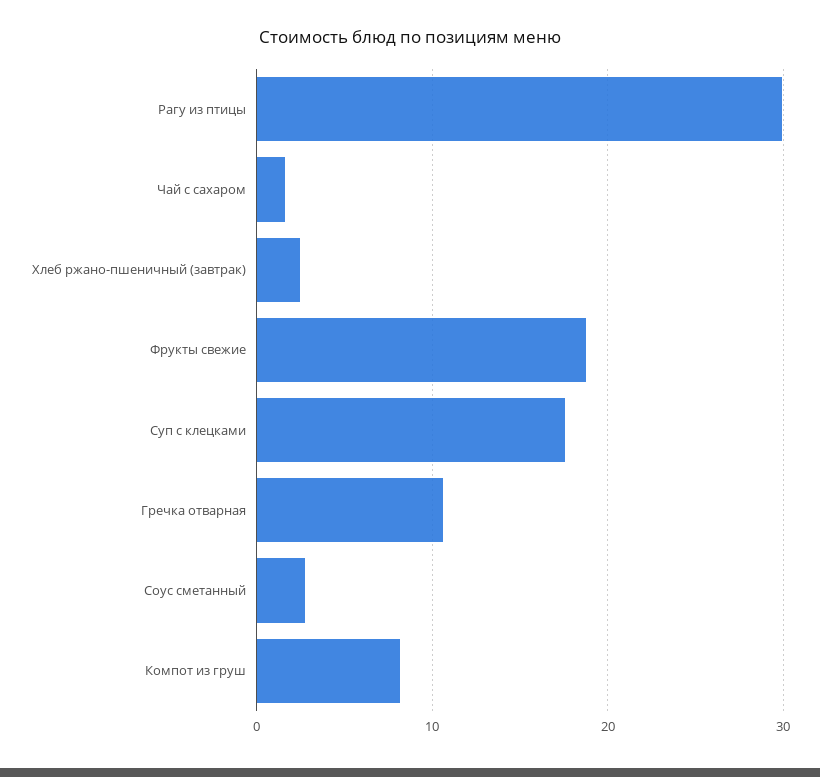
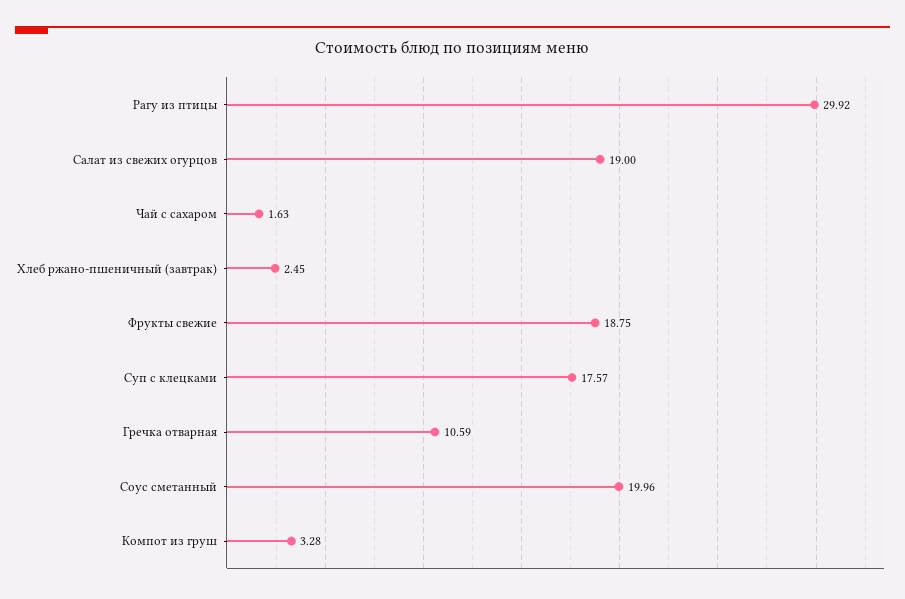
Соус сметанный: 3 -> 19.96
Компот из груш: 8 -> 3.28
Салат из свежих огурцов: none -> 19

